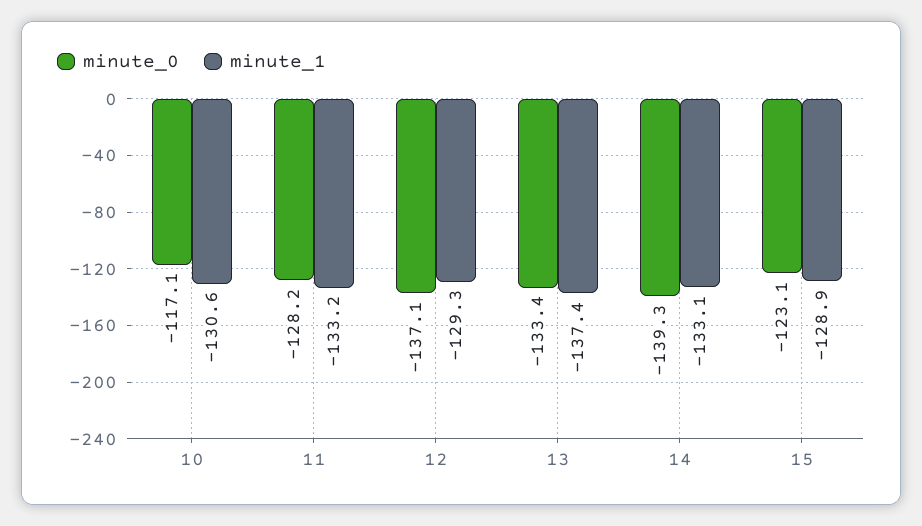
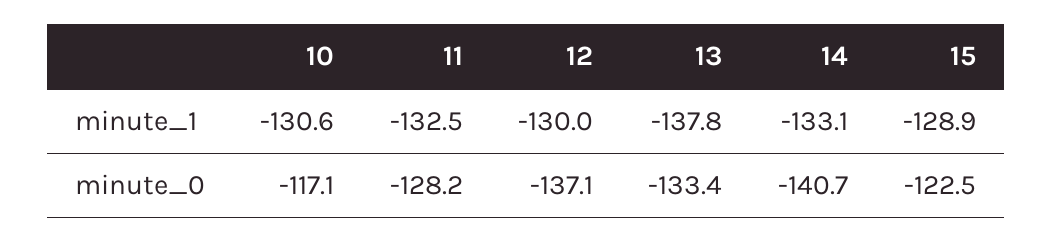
minute_1, 11: -133.2 -> -132.5
minute_1, 12: -129.3 -> -130
minute_1, 13: -137.4 -> -137.8
minute_0, 14: -139.3 -> -140.7
minute_0, 15: -123.1 -> -122.5

